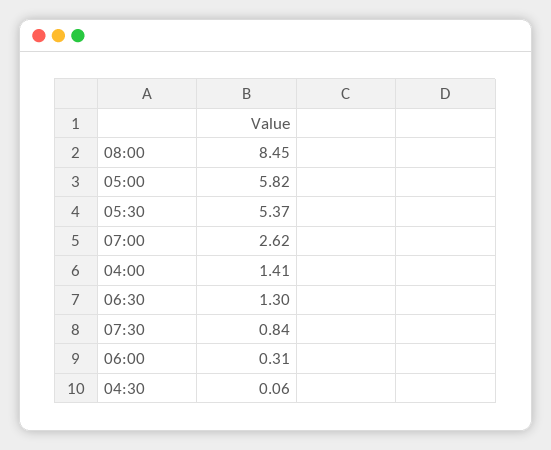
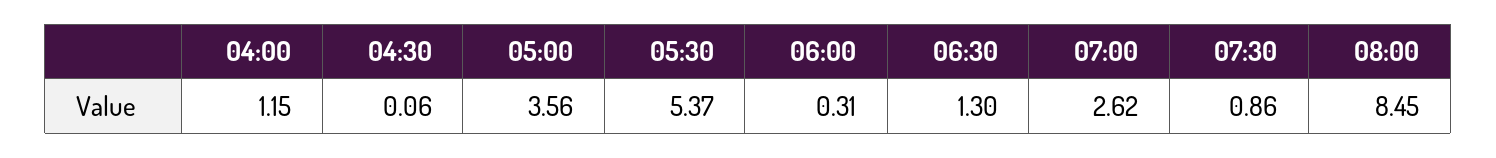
05:00: 5.82 -> 3.56
04:00: 1.41 -> 1.15
07:30: 0.84 -> 0.86

